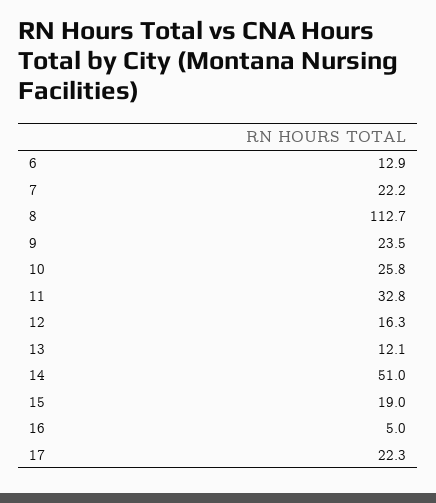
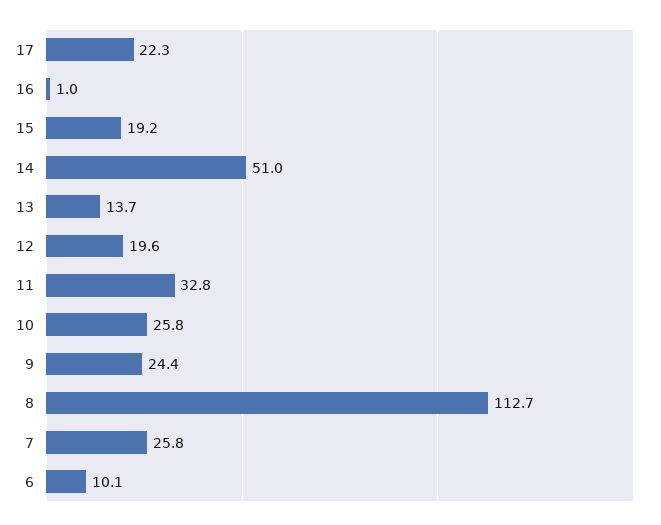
6: 12.9 -> 10.1
7: 22.2 -> 25.8
9: 23.5 -> 24.4
12: 16.3 -> 19.6
13: 12.1 -> 13.7
15: 19 -> 19.2
16: 5 -> 1

